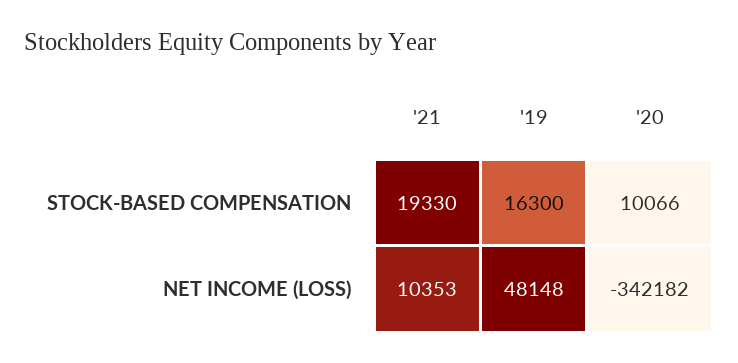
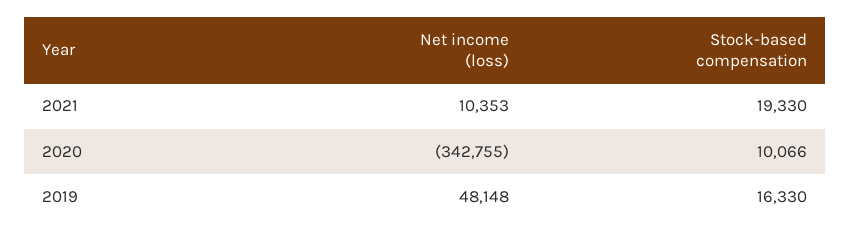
'19, STOCK-BASED COMPENSATION: 16300 -> 16330
'20, NET INCOME (LOSS): -342182 -> -342755

